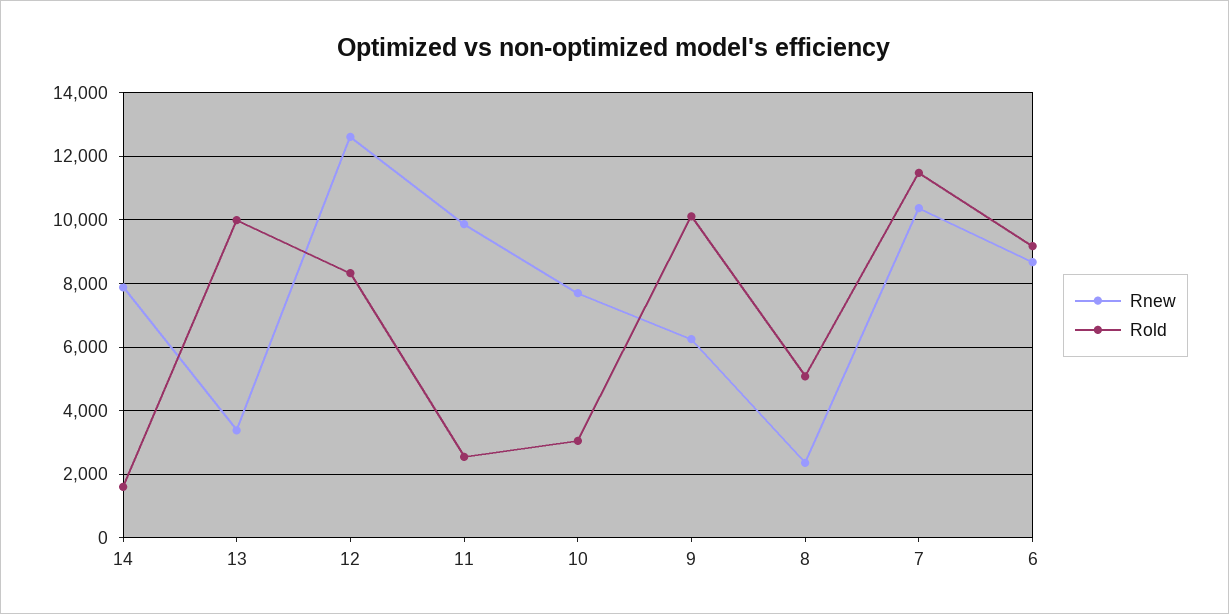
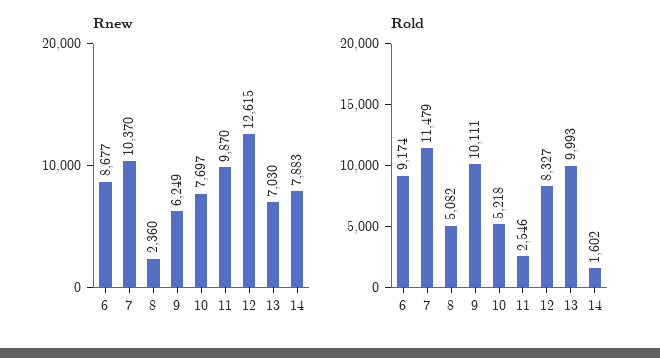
Rnew, 13: 3400 -> 7030
Rold, 10: 3000 -> 5218

